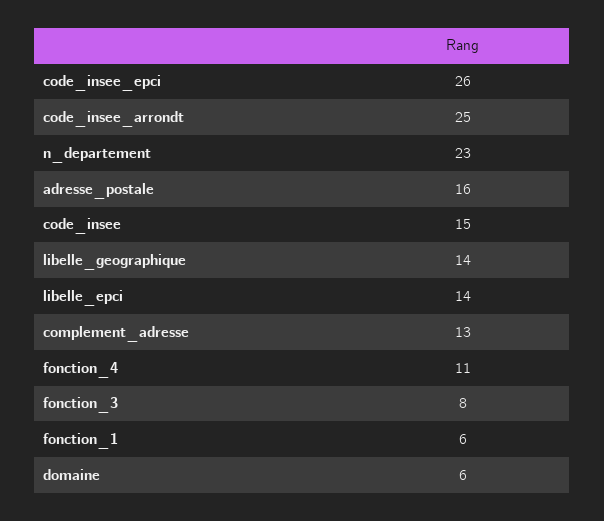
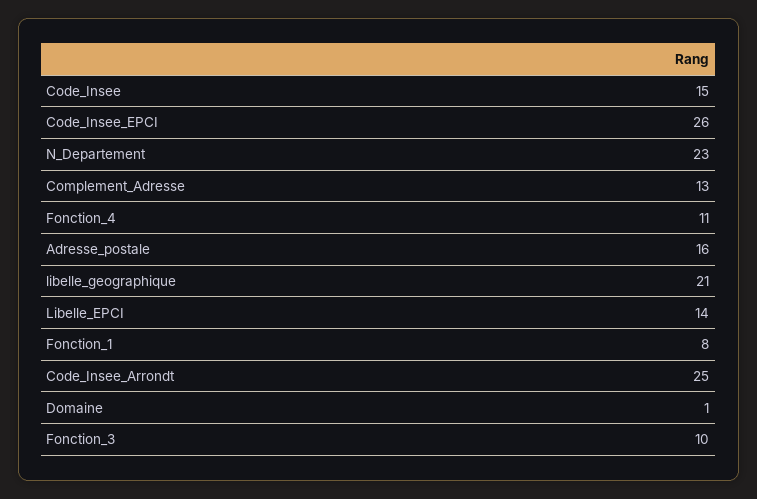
libelle_geographique: 14 -> 21
fonction_3: 8 -> 10
fonction_1: 6 -> 8
domaine: 6 -> 1

